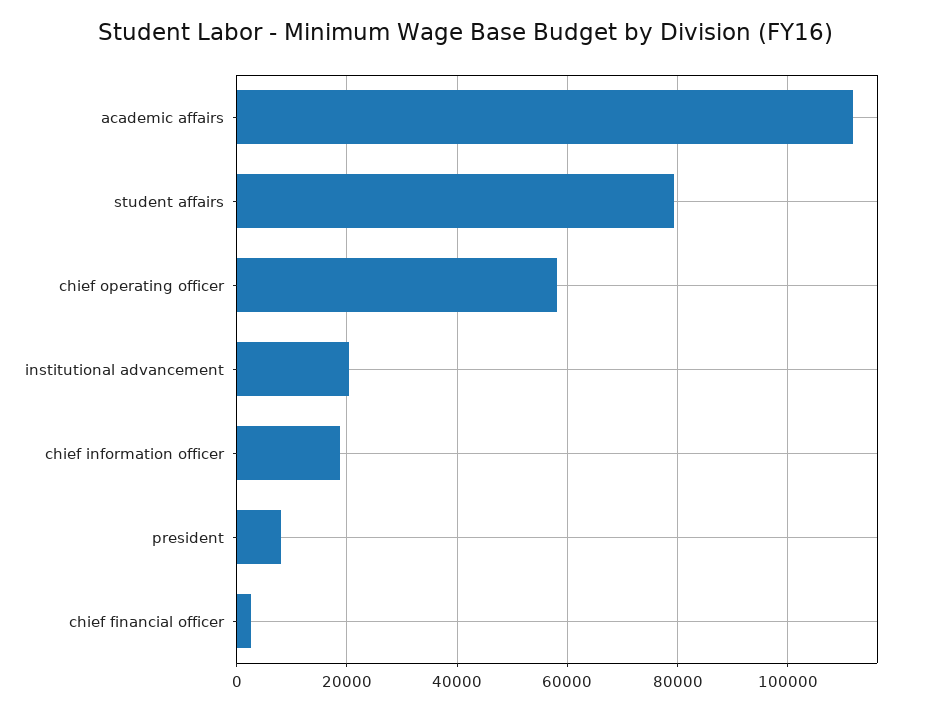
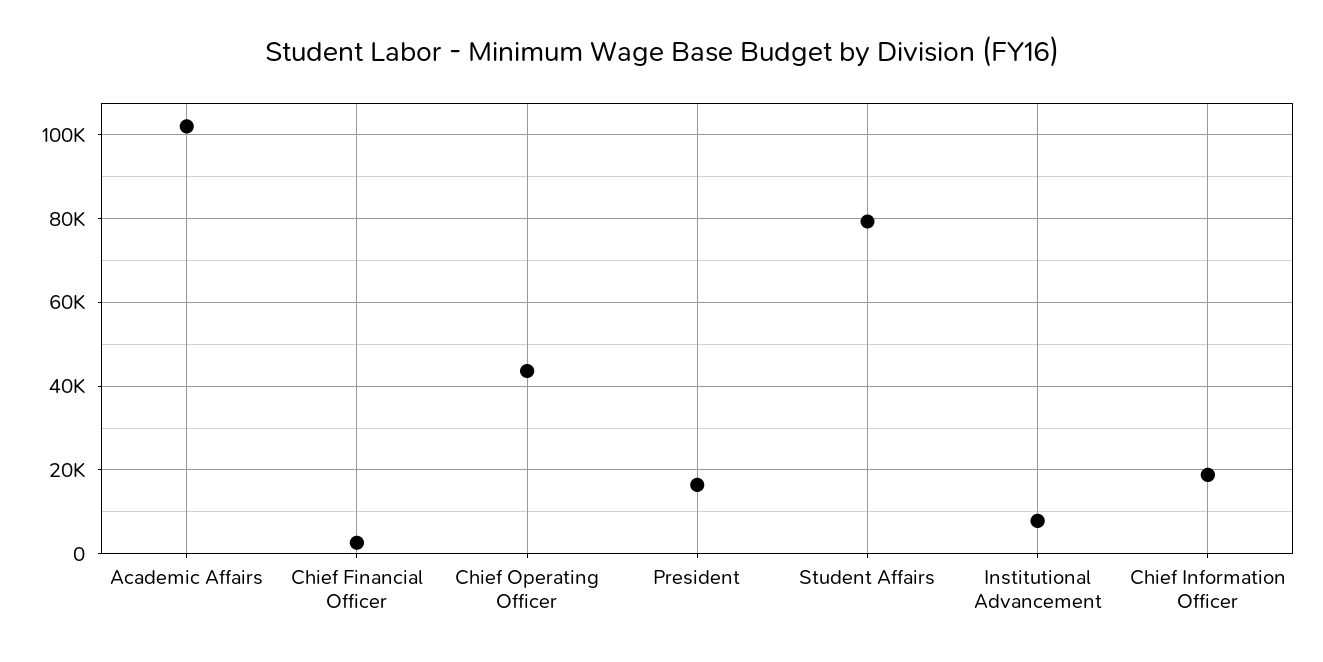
academic affairs: 112000 -> 102000
chief operating officer: 58000 -> 44000
institutional advancement: 20000 -> 8000
president: 8000 -> 16000

